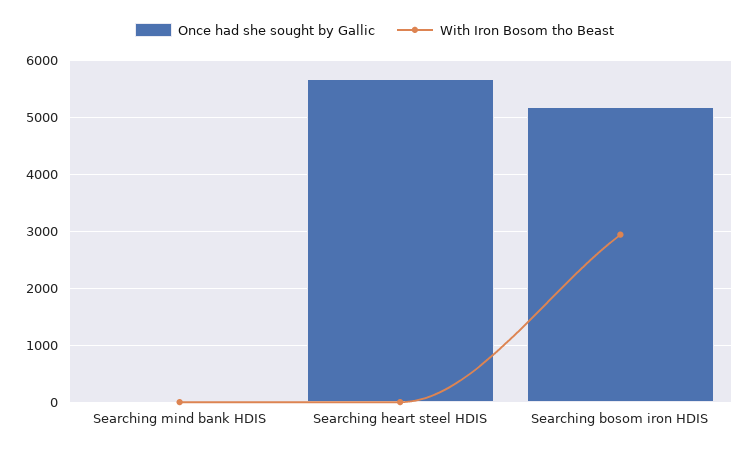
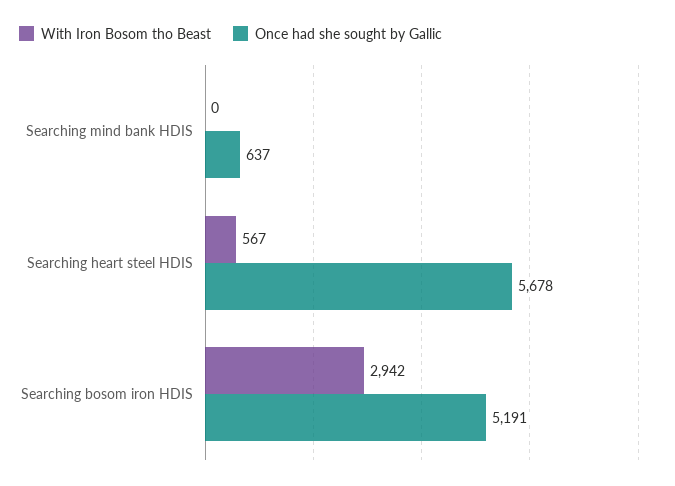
Once had she sought by Gallic, Searching mind bank HDIS: 0 -> 637
With Iron Bosom tho Beast, Searching heart steel HDIS: 0 -> 567

